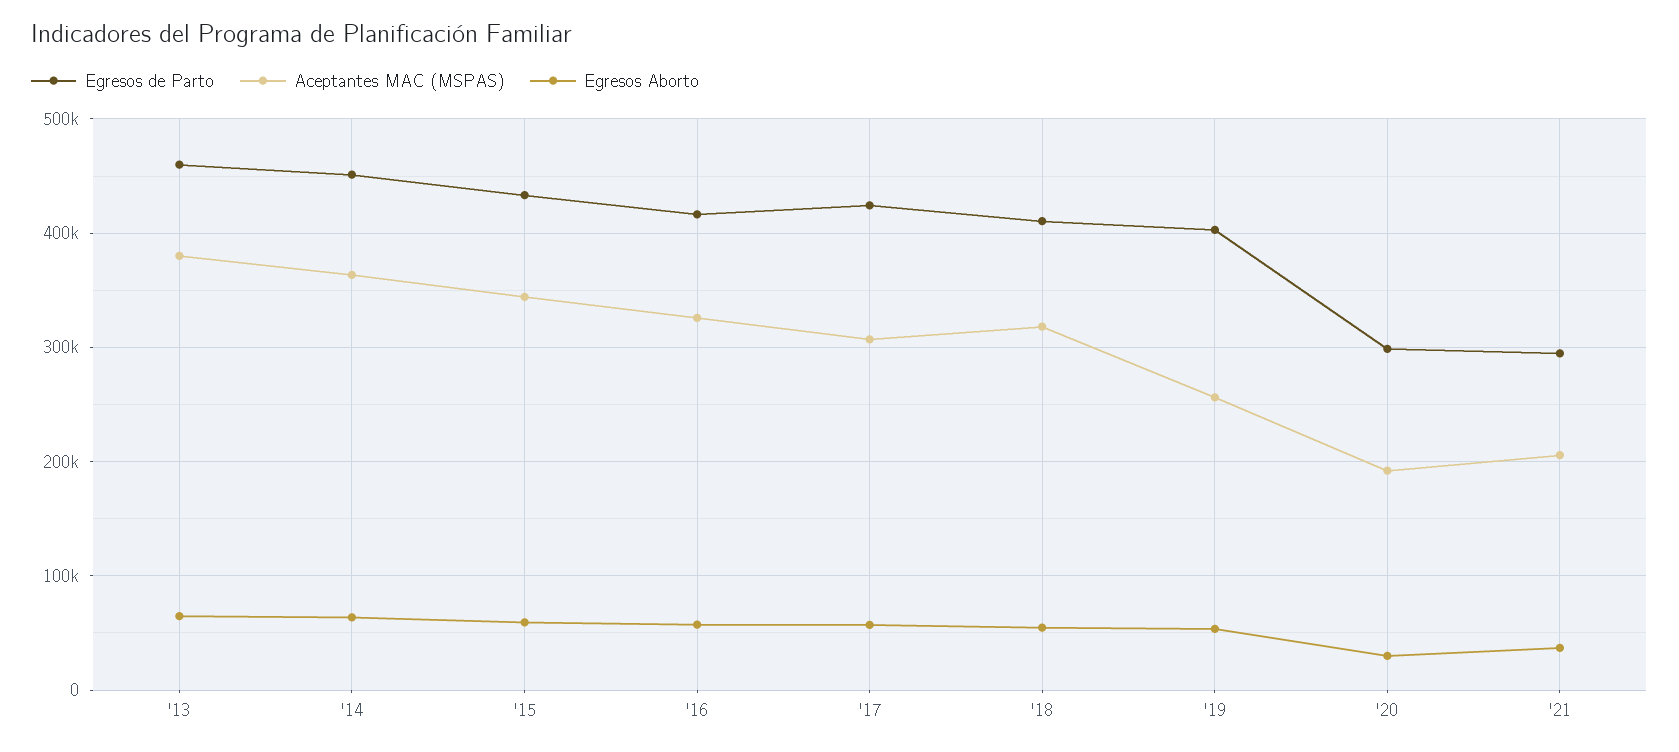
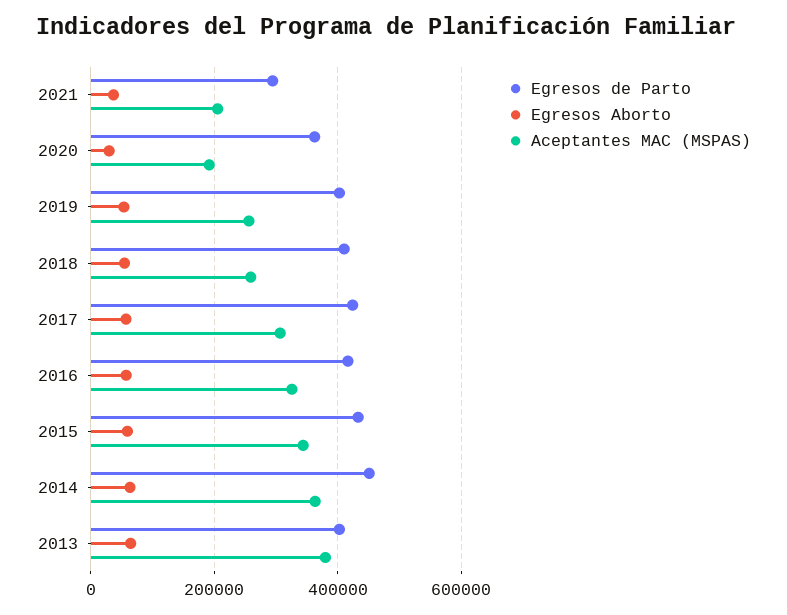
Egresos de Parto, '13: 460000 -> 400000
Aceptantes MAC (MSPAS), '18: 320000 -> 260000
Egresos de Parto, '20: 300000 -> 360000

